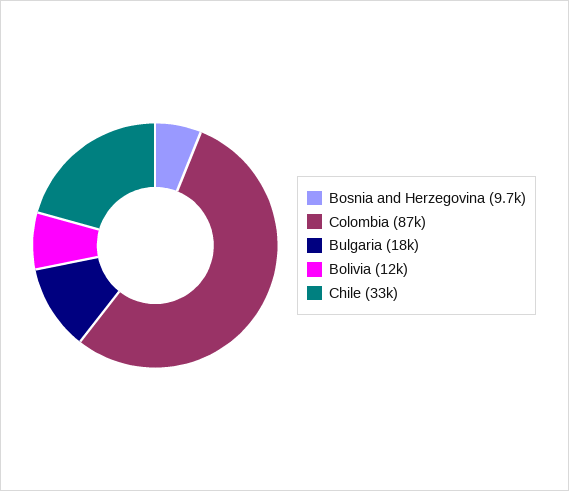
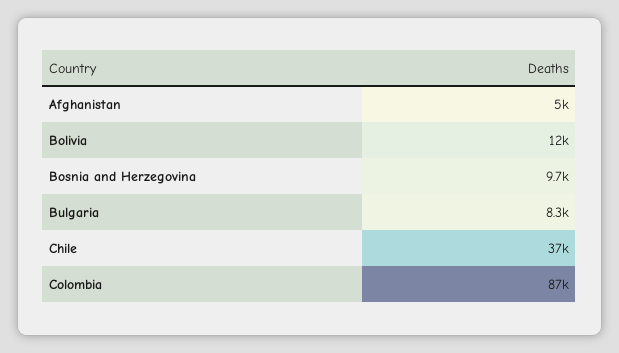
Bulgaria: 18000 -> 8300
Chile: 33000 -> 37000
Afghanistan: none -> 5000

